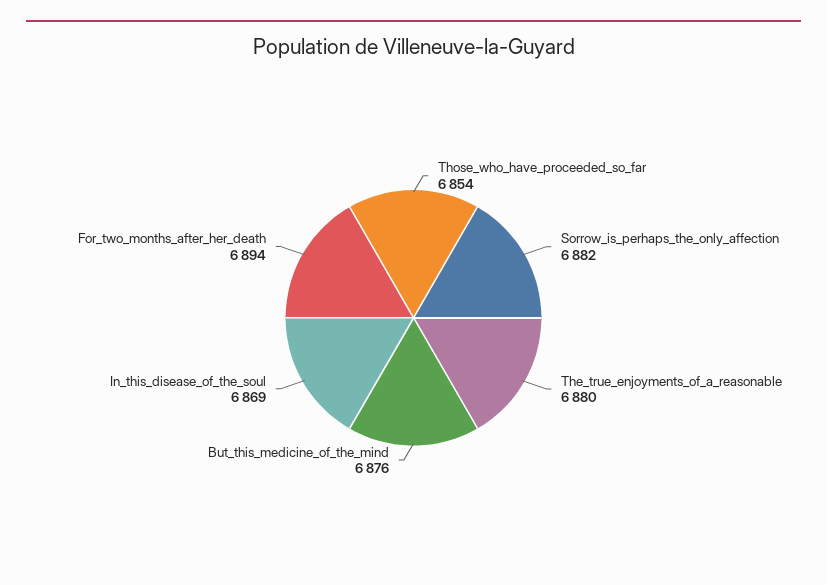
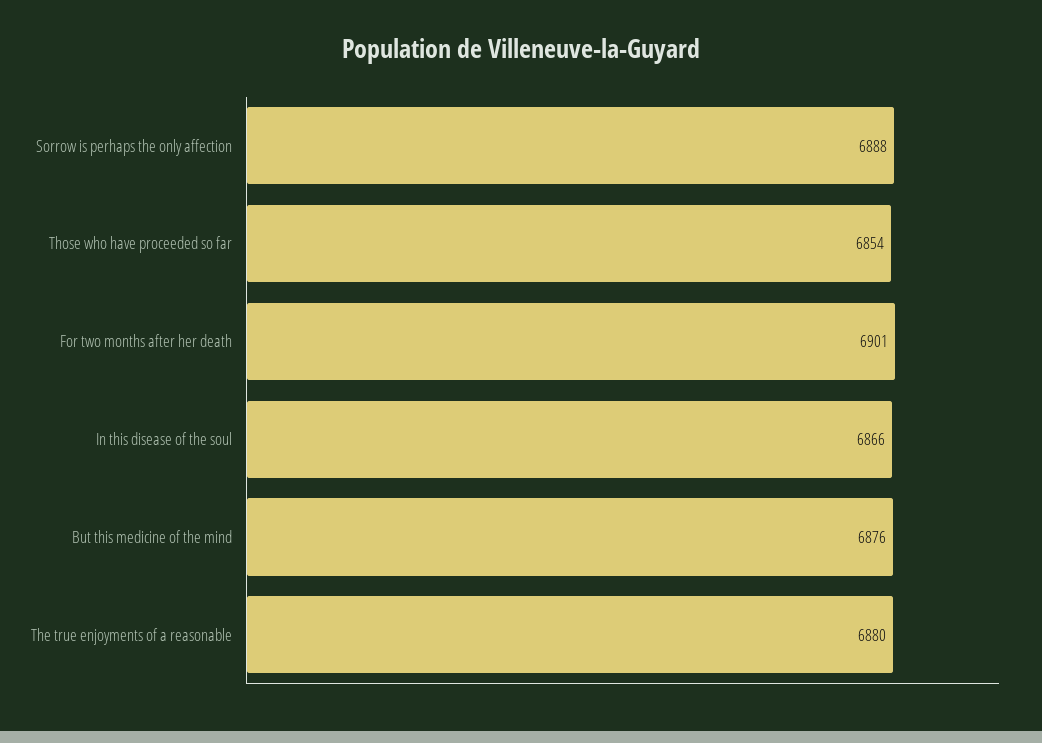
Sorrow_is_perhaps_the_only_affection: 6882 -> 6888
In_this_disease_of_the_soul: 6869 -> 6866
For_two_months_after_her_death: 6894 -> 6901

